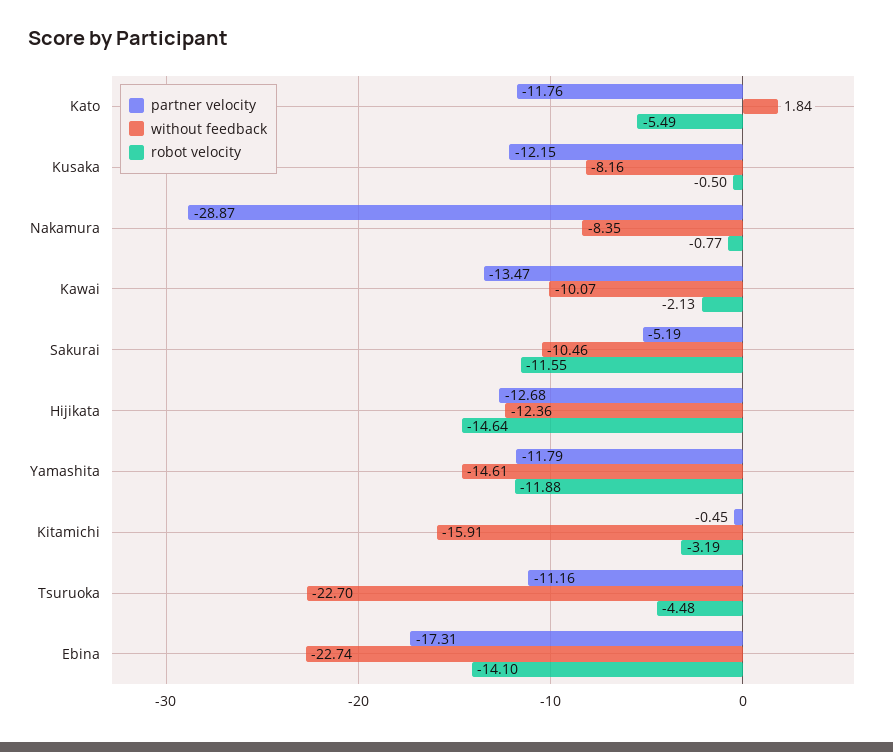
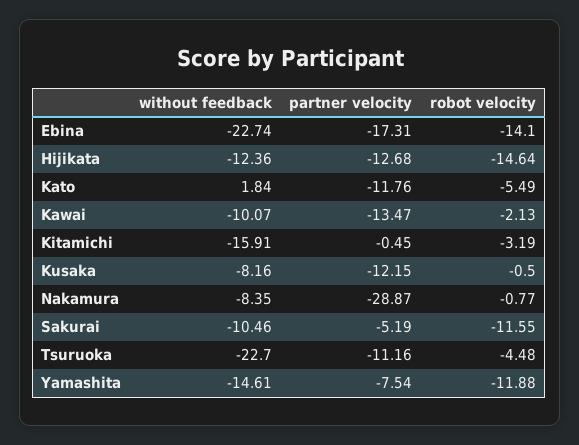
partner velocity, Yamashita: -11.79 -> -7.54

